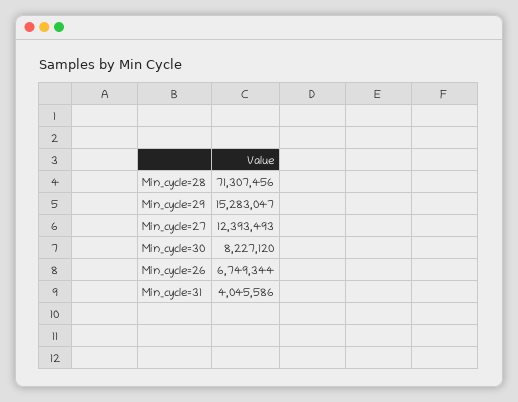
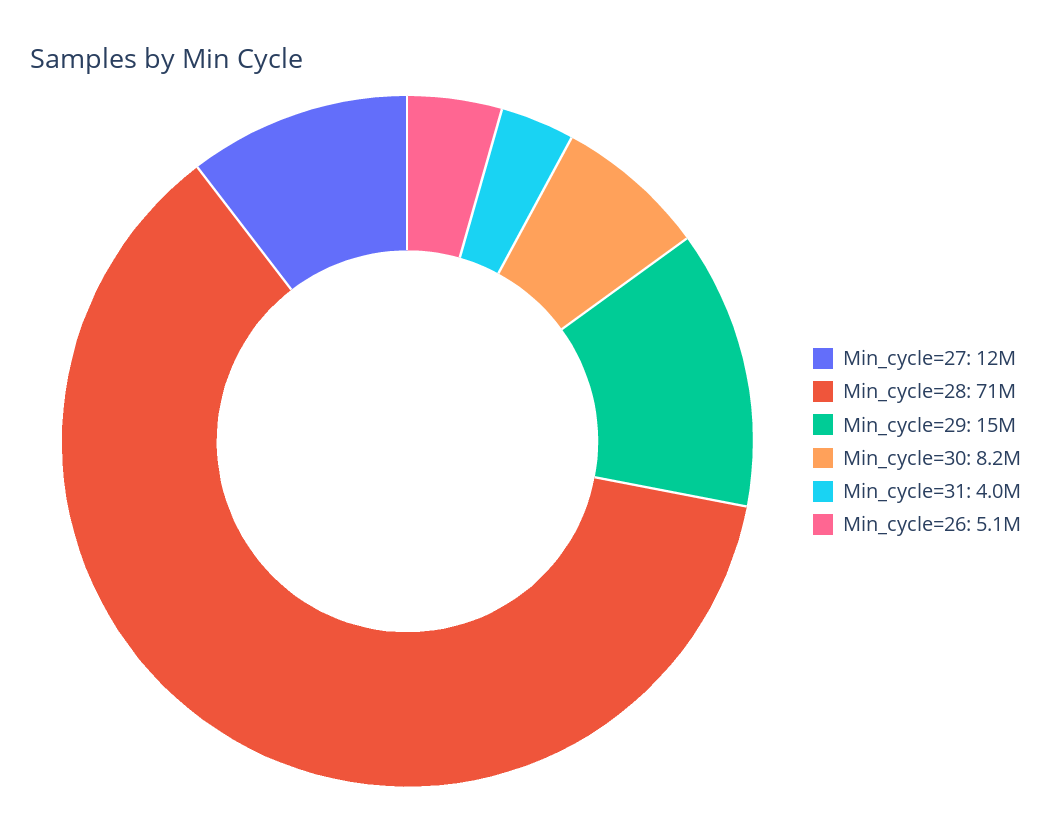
Min_cycle=26: 6749344 -> 5100000

